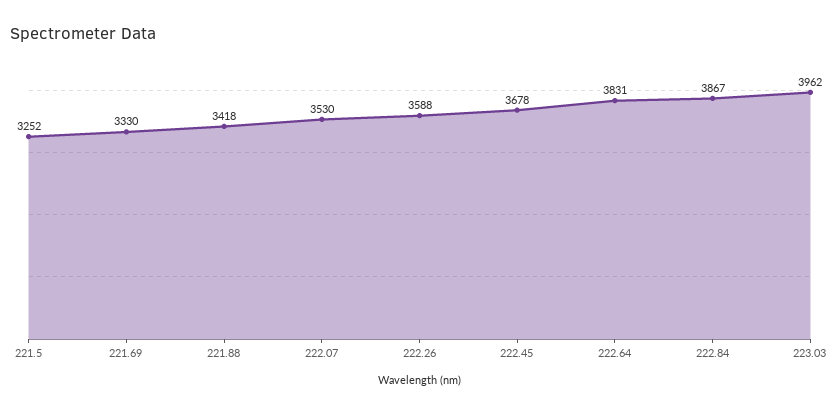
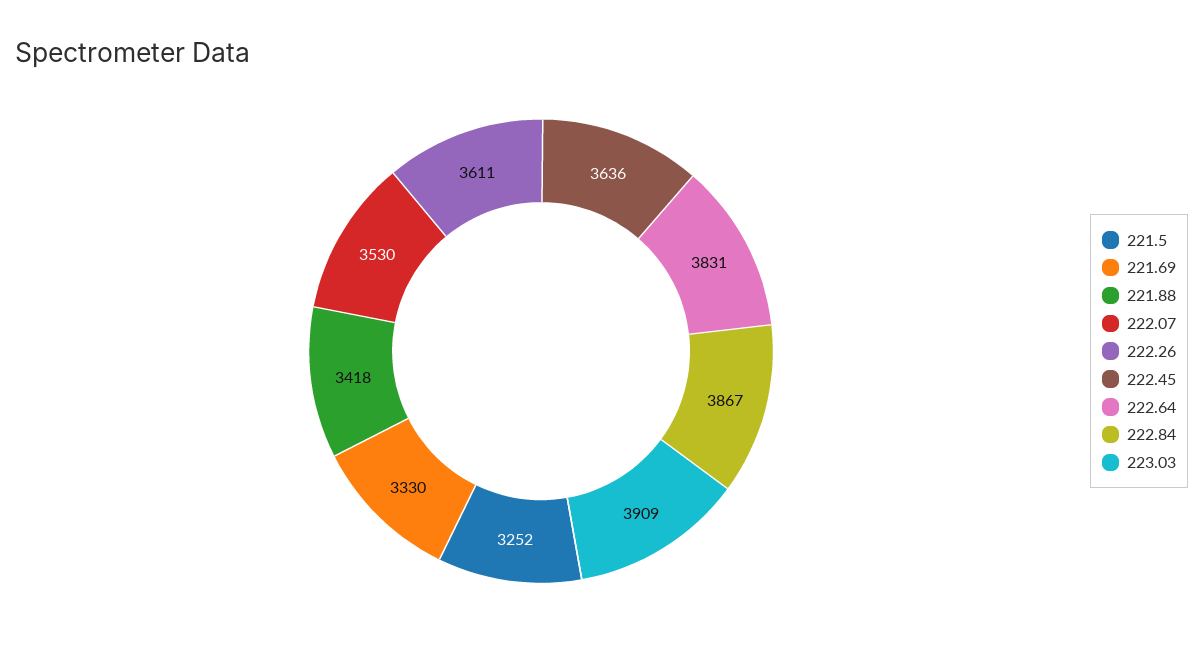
222.26: 3588 -> 3611
222.45: 3678 -> 3636
223.03: 3962 -> 3909

